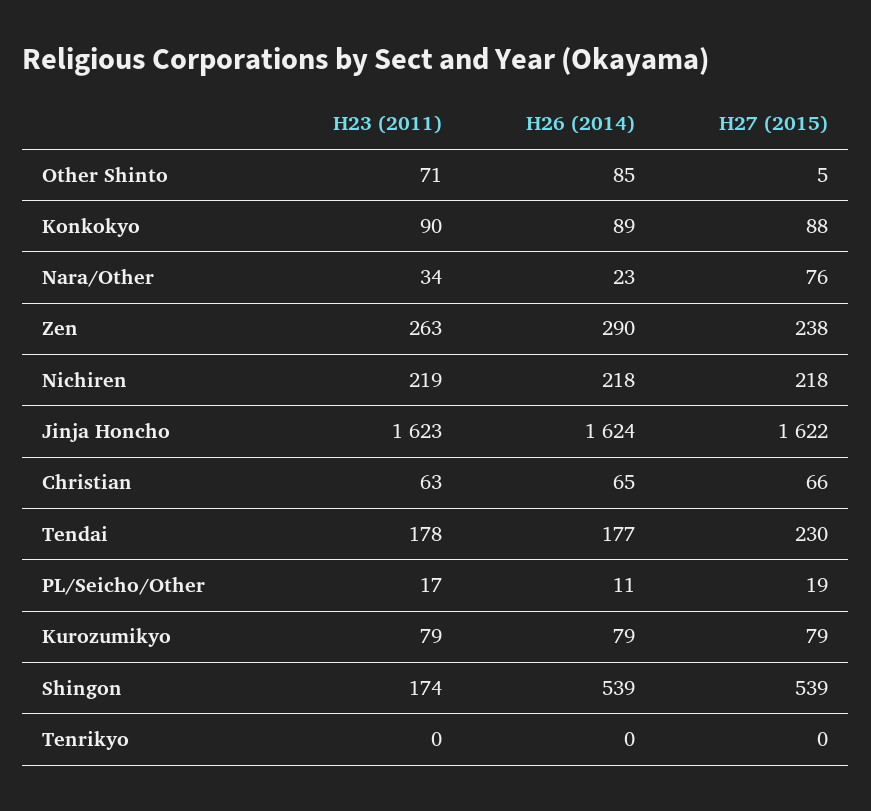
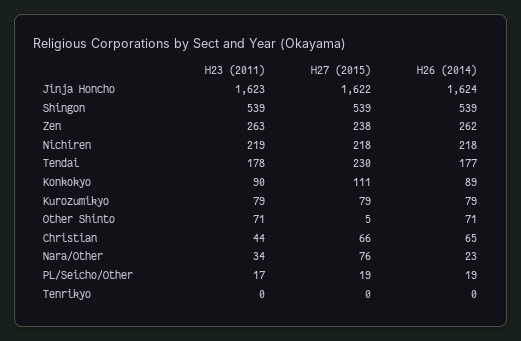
H26 (2014), Other Shinto: 85 -> 71
H27 (2015), Konkokyo: 88 -> 111
H26 (2014), Zen: 290 -> 262
H23 (2011), Christian: 63 -> 44
H26 (2014), PL/Seicho/Other: 11 -> 19
H23 (2011), Shingon: 174 -> 539

